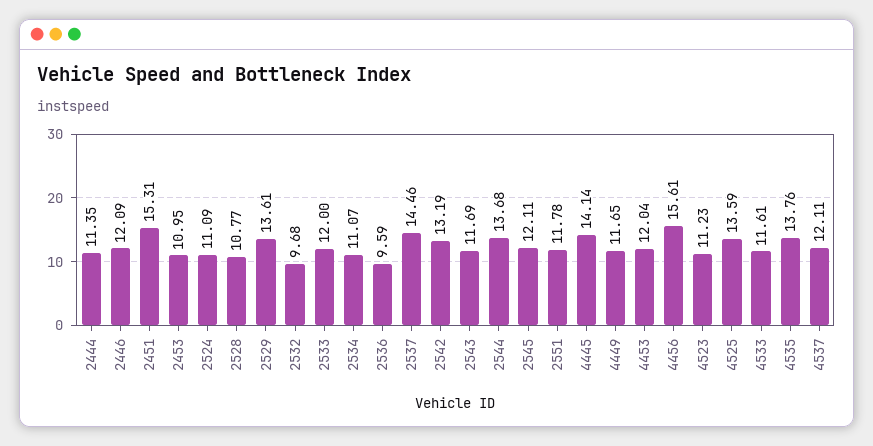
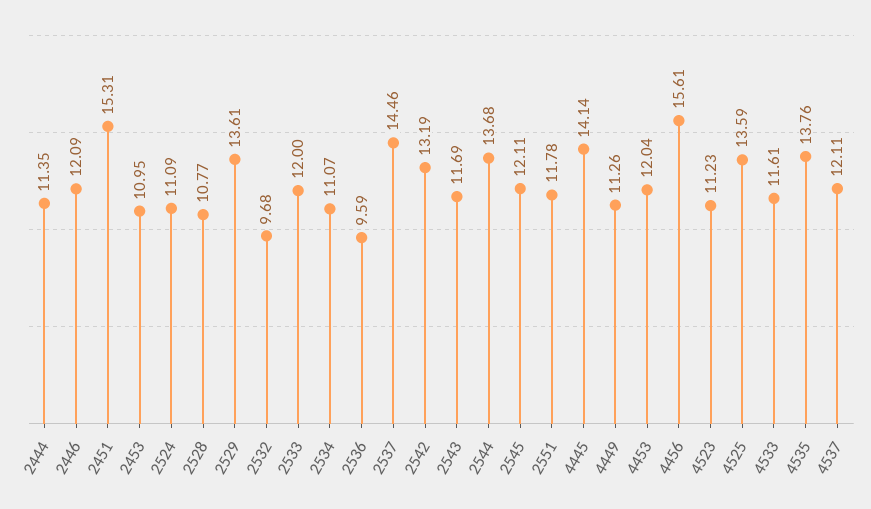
4449: 11.65 -> 11.26

